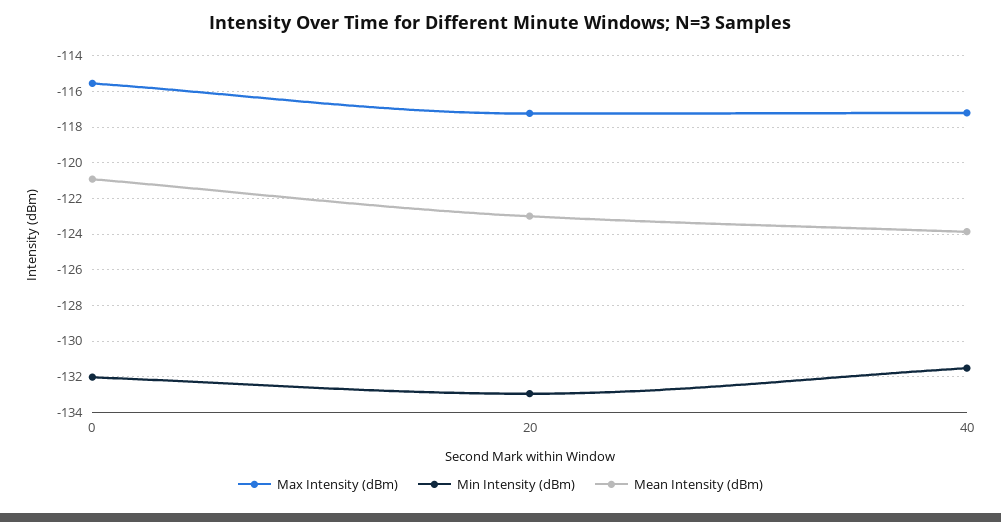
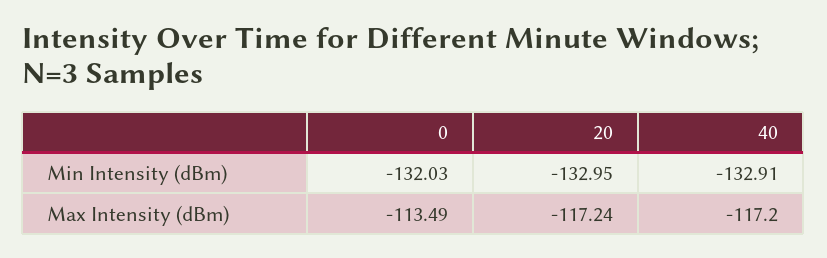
Max Intensity (dBm), 0: -115.5 -> -113.49
Mean Intensity (dBm), 0: -121 -> none
Mean Intensity (dBm), 20: -123 -> none
Min Intensity (dBm), 40: -131.5 -> -132.91
Mean Intensity (dBm), 40: -124 -> none

